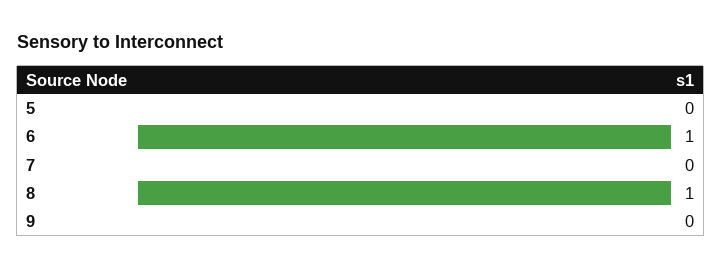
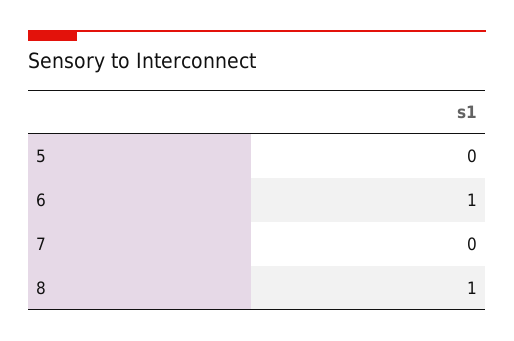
9: 0 -> none

